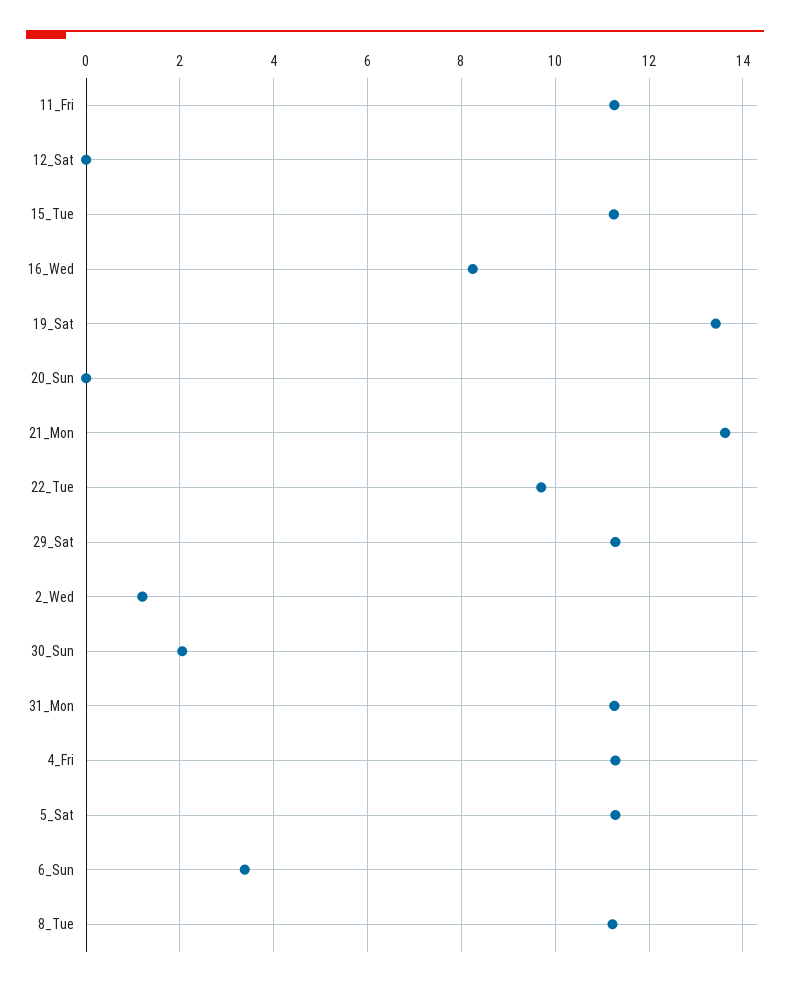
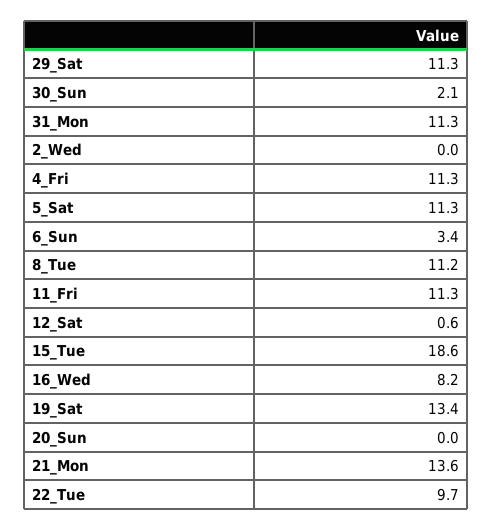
12_Sat: 0 -> 0.6
15_Tue: 11.2 -> 18.6
2_Wed: 1.2 -> 0

